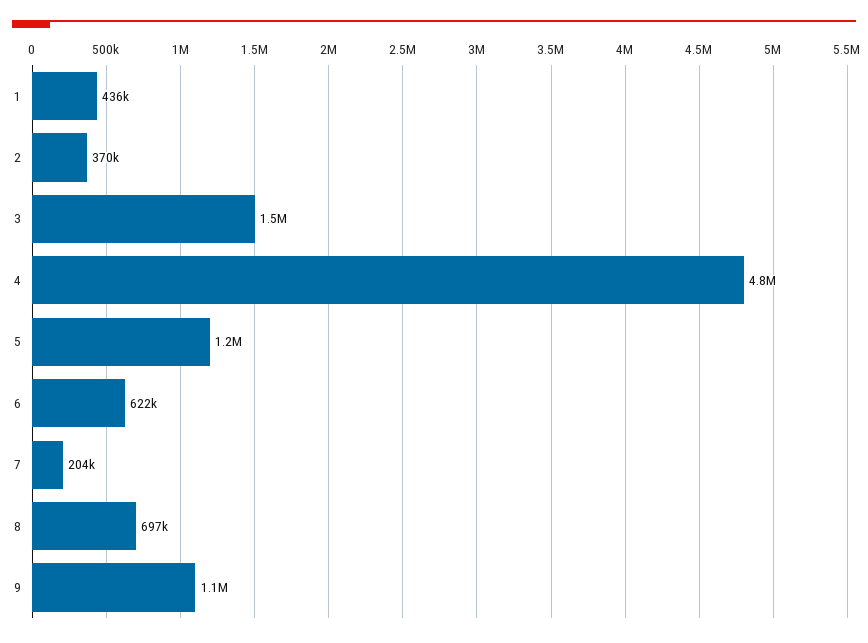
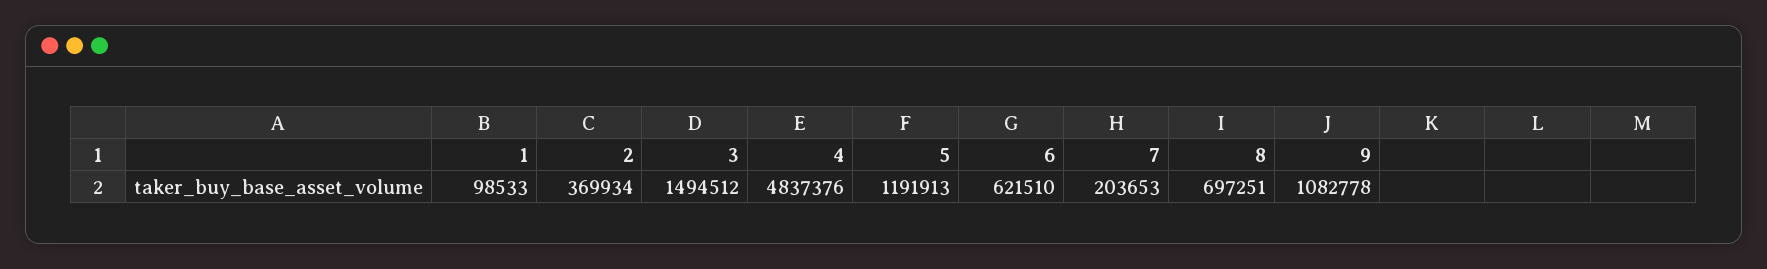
1: 436000 -> 98533

